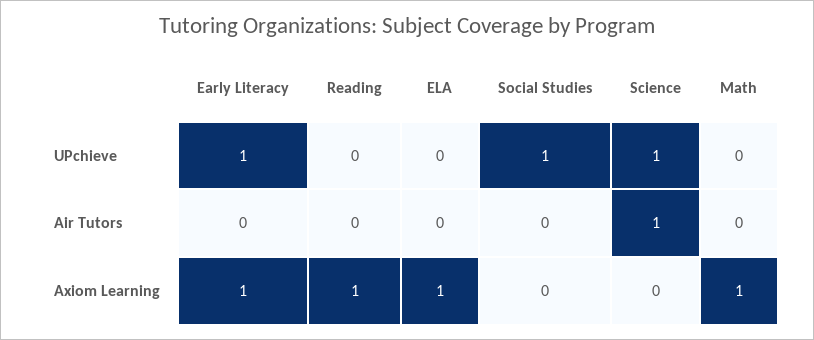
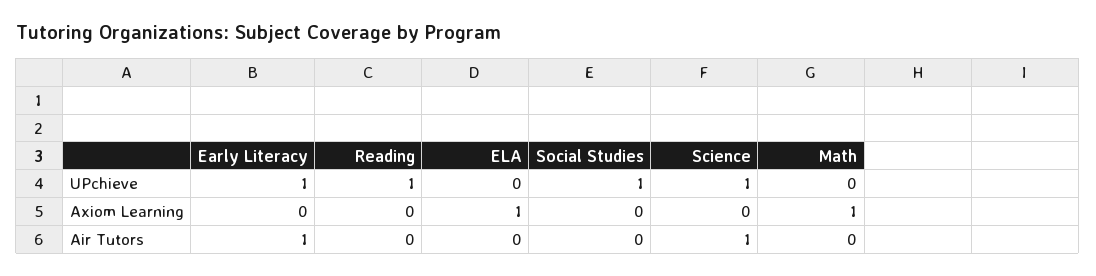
Reading, UPchieve: 0 -> 1
Early Literacy, Air Tutors: 0 -> 1
Early Literacy, Axiom Learning: 1 -> 0
Reading, Axiom Learning: 1 -> 0

